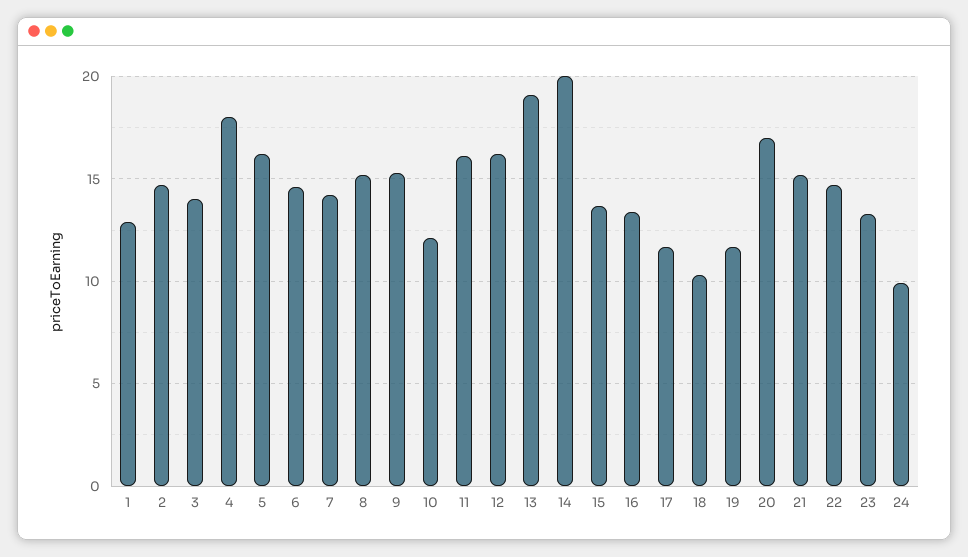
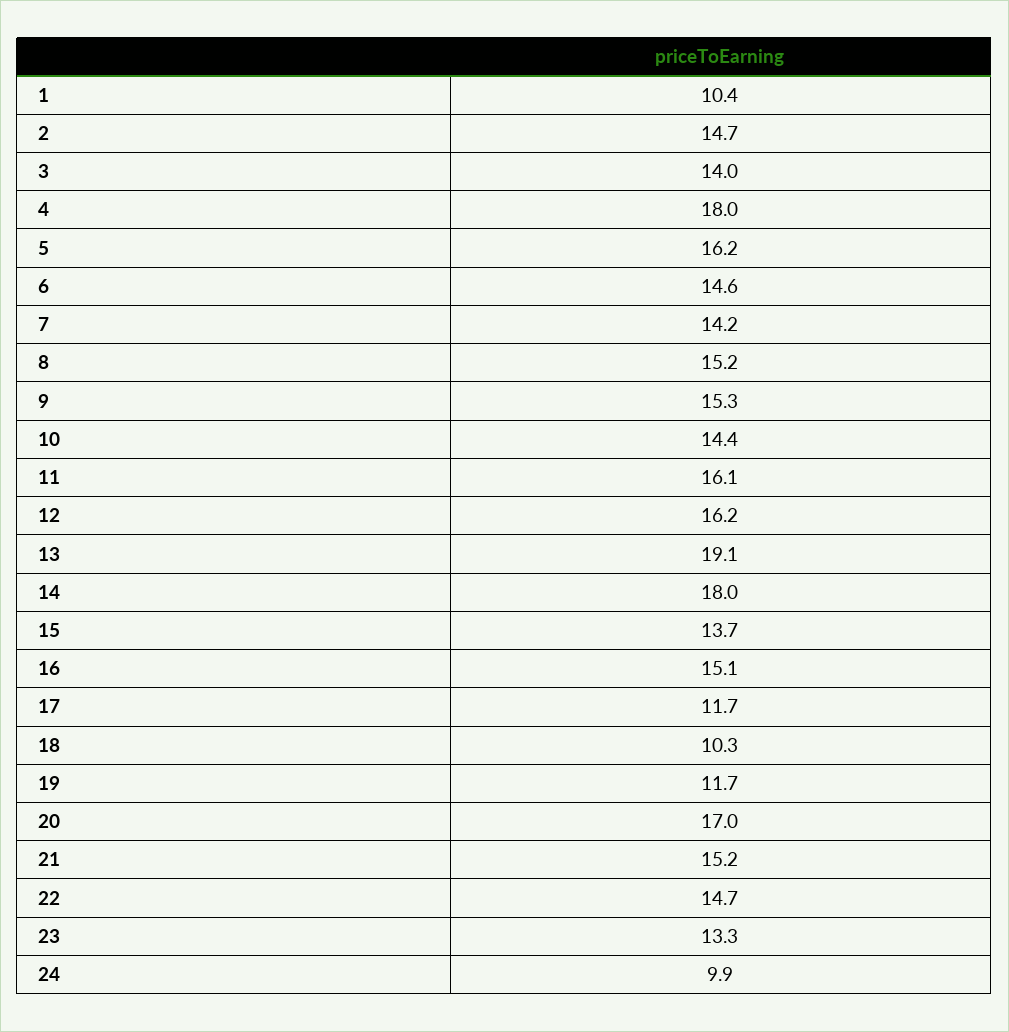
1: 13 -> 10.4
10: 12 -> 14.4
14: 20 -> 18
16: 13.5 -> 15.1

